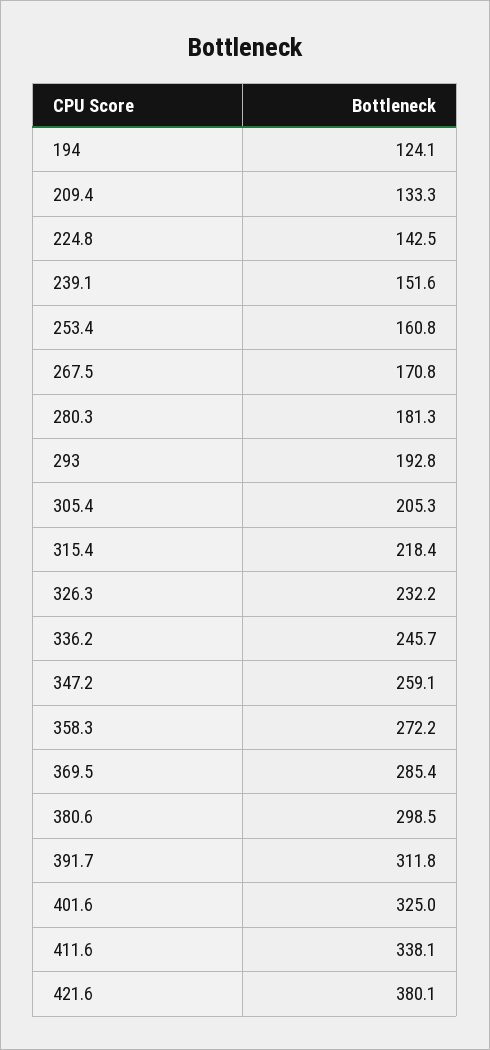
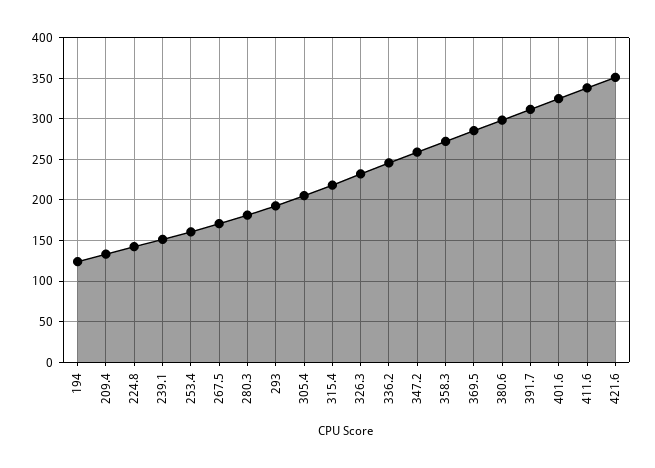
421.6: 380.1 -> 350

